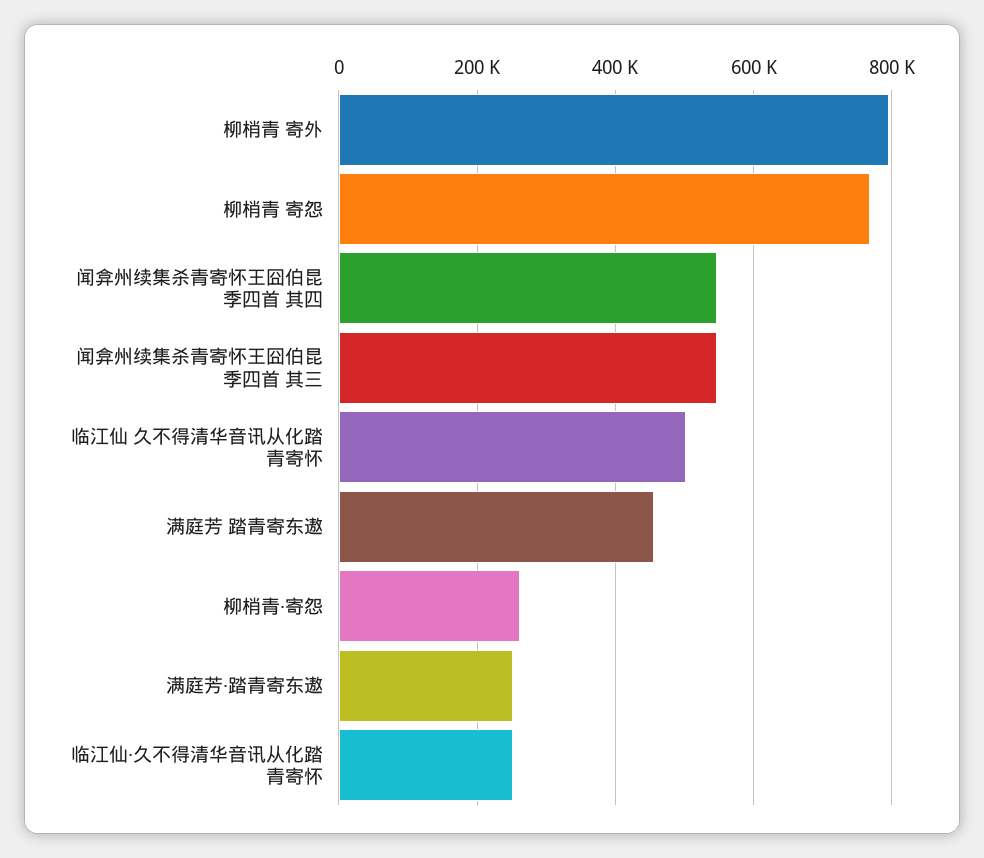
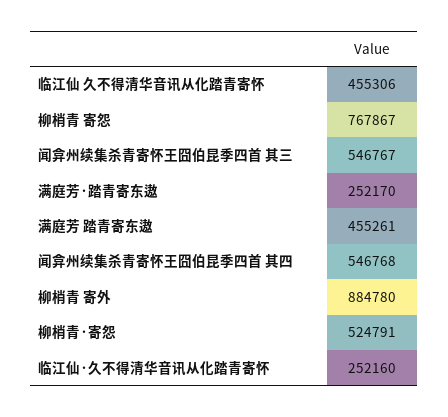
柳梢青 寄外: 800000 -> 884780
临江仙 久不得清华音讯从化踏青寄怀: 500000 -> 455306
柳梢青·寄怨: 260000 -> 524791

